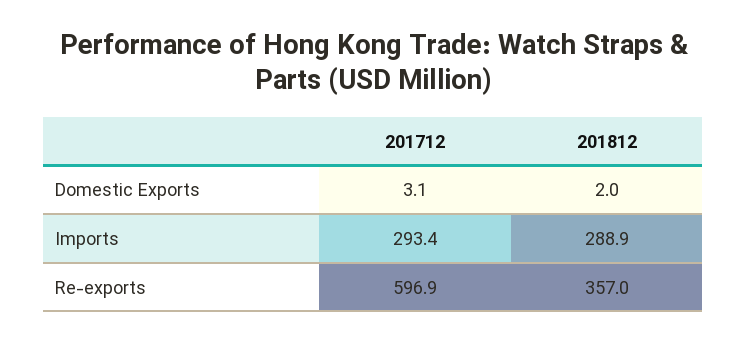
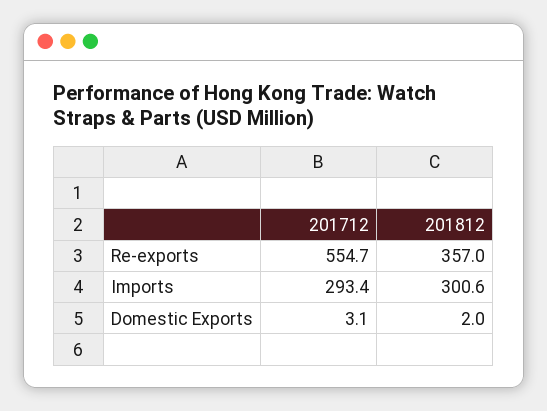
201812, Imports: 288.9 -> 300.6
201712, Re-exports: 596.9 -> 554.7

